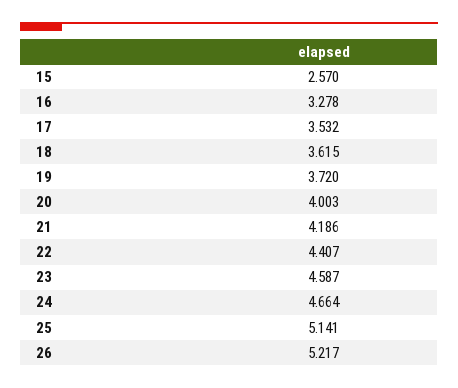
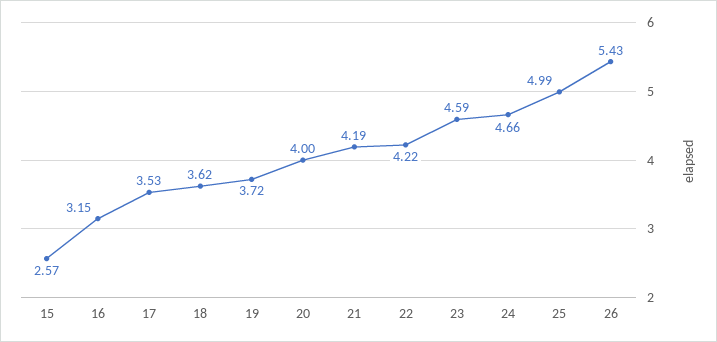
16: 3.278 -> 3.15
22: 4.407 -> 4.22
25: 5.141 -> 4.99
26: 5.217 -> 5.43

